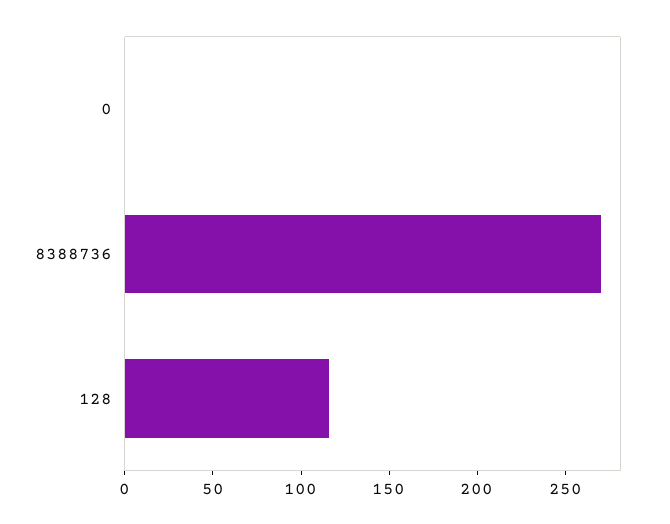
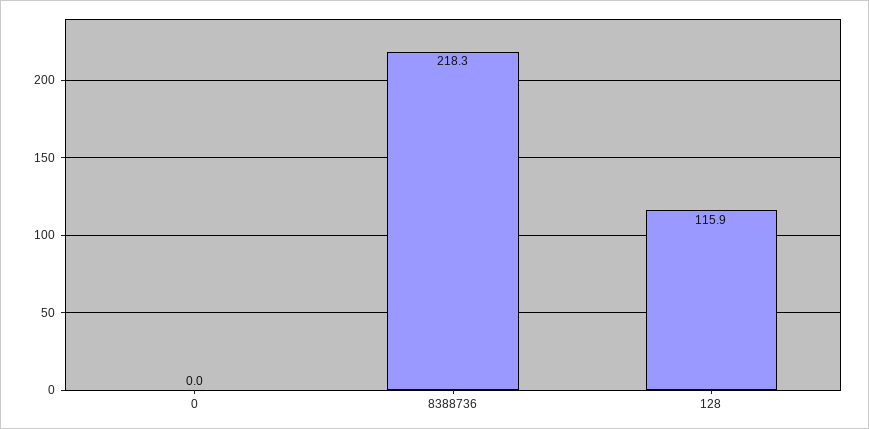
8388736: 270 -> 218.3

